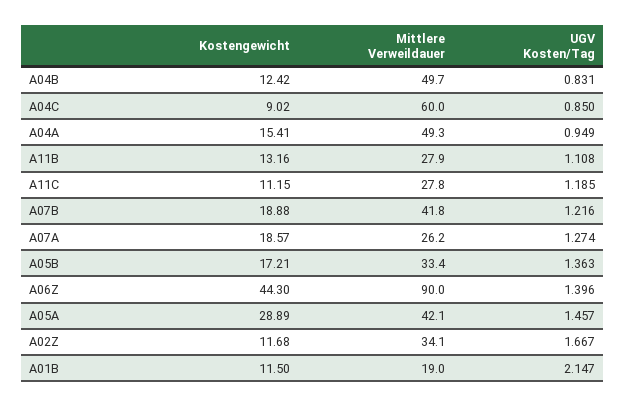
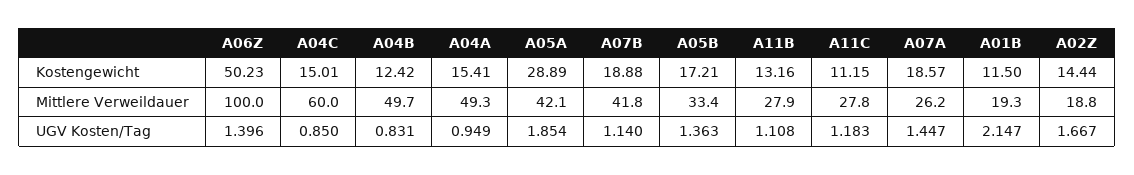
Kostengewicht, A04C: 9.02 -> 15.01
UGV Kosten/Tag, A11C: 1.185 -> 1.183
UGV Kosten/Tag, A07B: 1.216 -> 1.14
UGV Kosten/Tag, A07A: 1.274 -> 1.447
Kostengewicht, A06Z: 44.3 -> 50.23
Mittlere Verweildauer, A06Z: 90 -> 100
UGV Kosten/Tag, A05A: 1.457 -> 1.854
Kostengewicht, A02Z: 11.68 -> 14.44
Mittlere Verweildauer, A02Z: 34.1 -> 18.8
Mittlere Verweildauer, A01B: 19 -> 19.3

